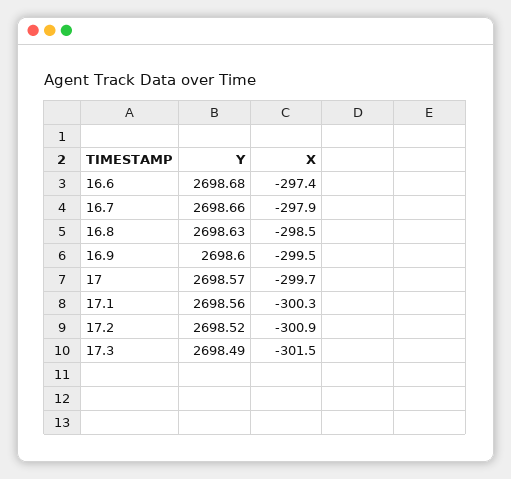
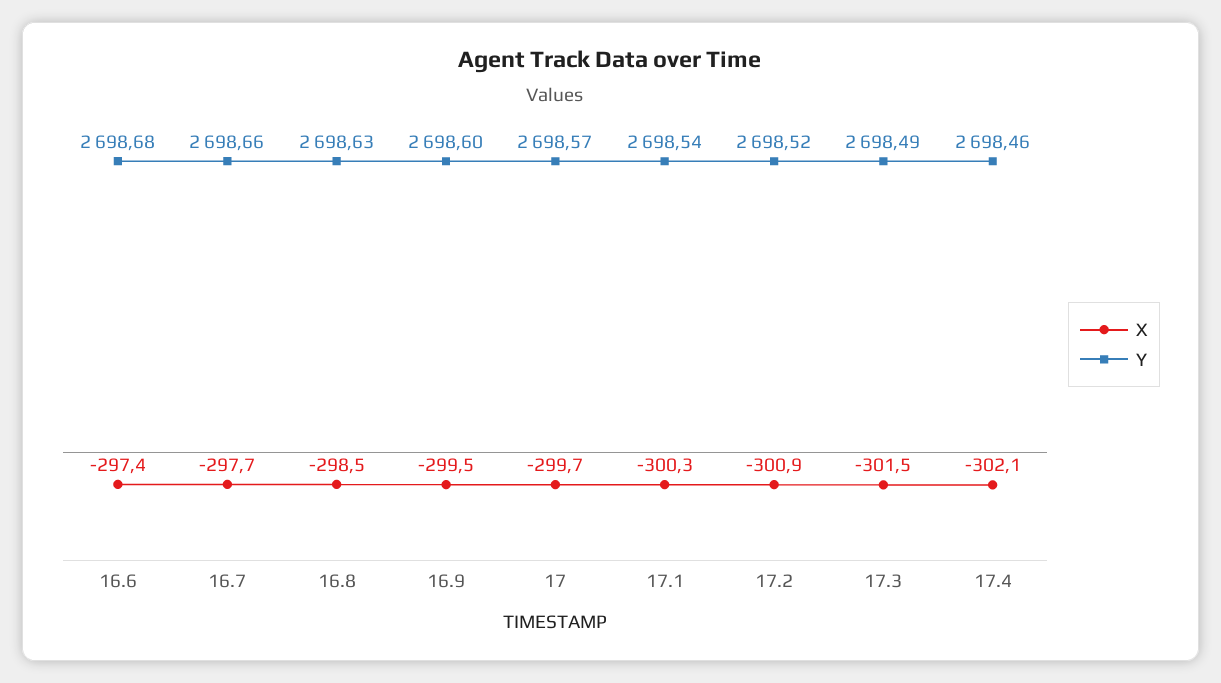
X, 16.7: -297.9 -> -297.7
Y, 17.1: 2698.56 -> 2698.54
X, 17.4: none -> -302.1
Y, 17.4: none -> 2698.46

